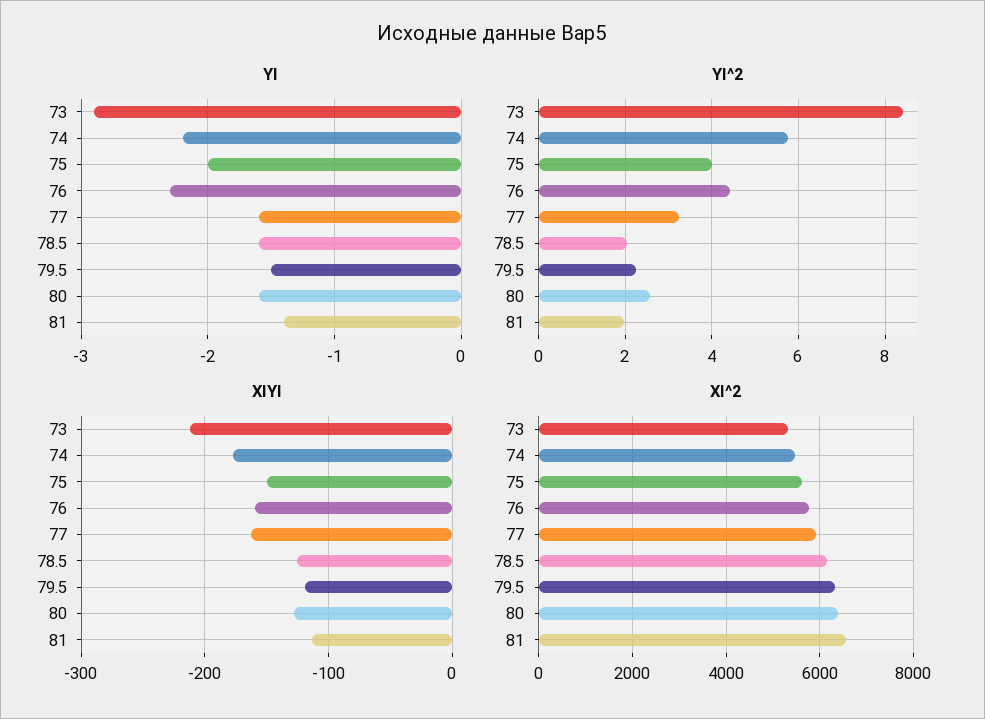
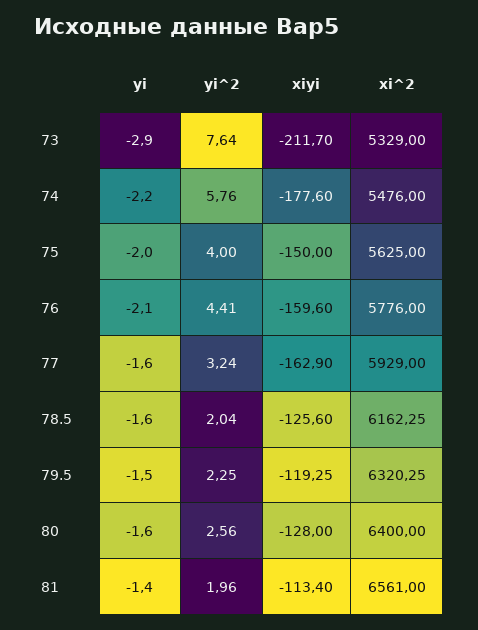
YI, 76: -2.3 -> -2.1
YI^2, 73: 8.4 -> 7.64

